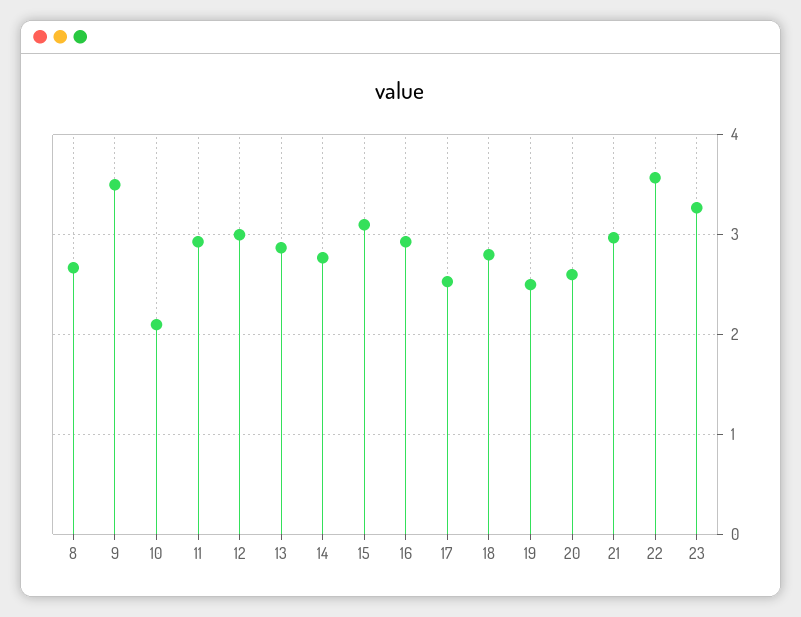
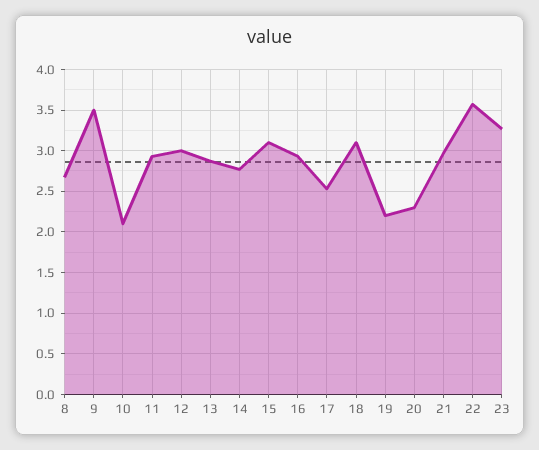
18: 2.8 -> 3.1
19: 2.5 -> 2.2
20: 2.6 -> 2.3

